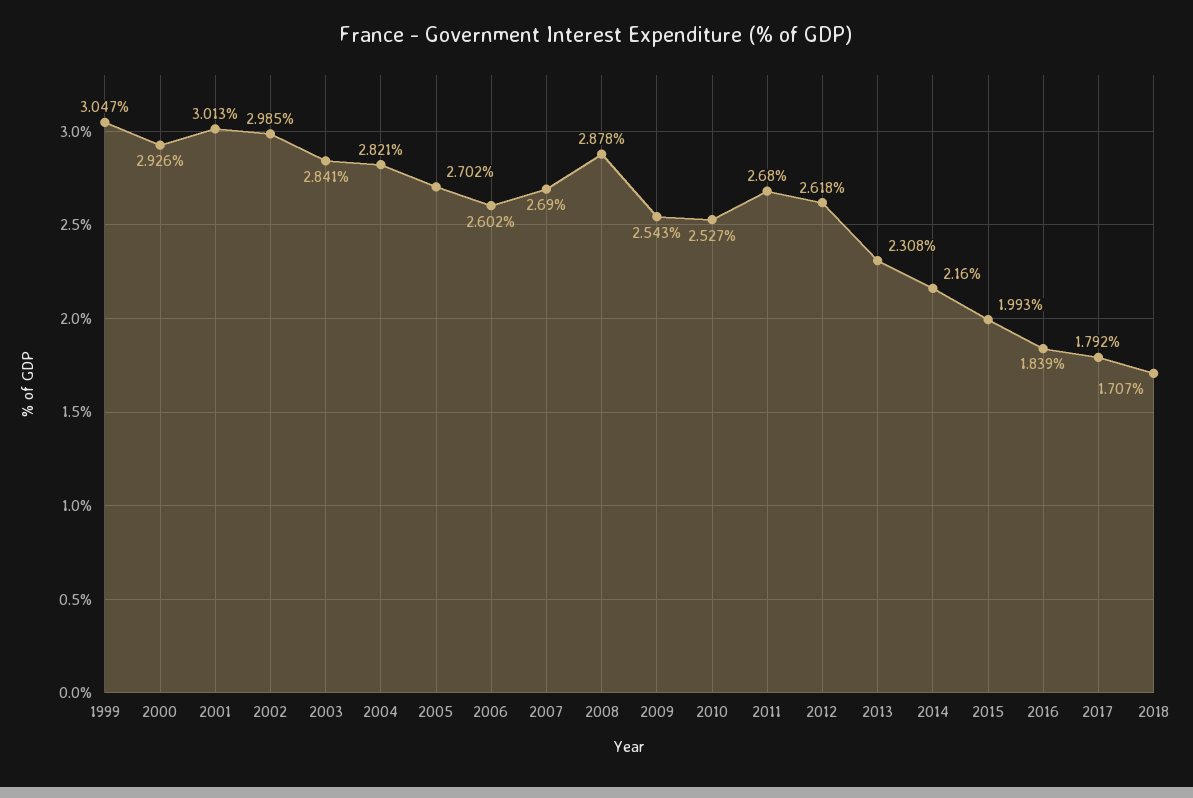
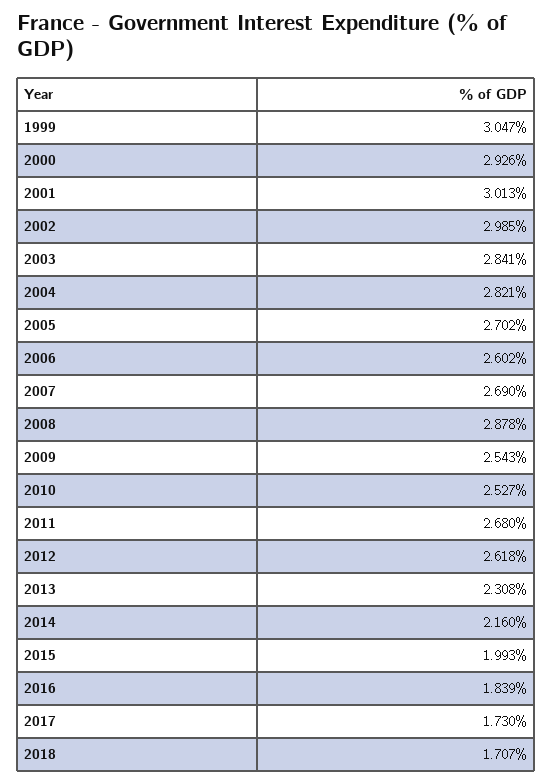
2017: 1.792 -> 1.73

